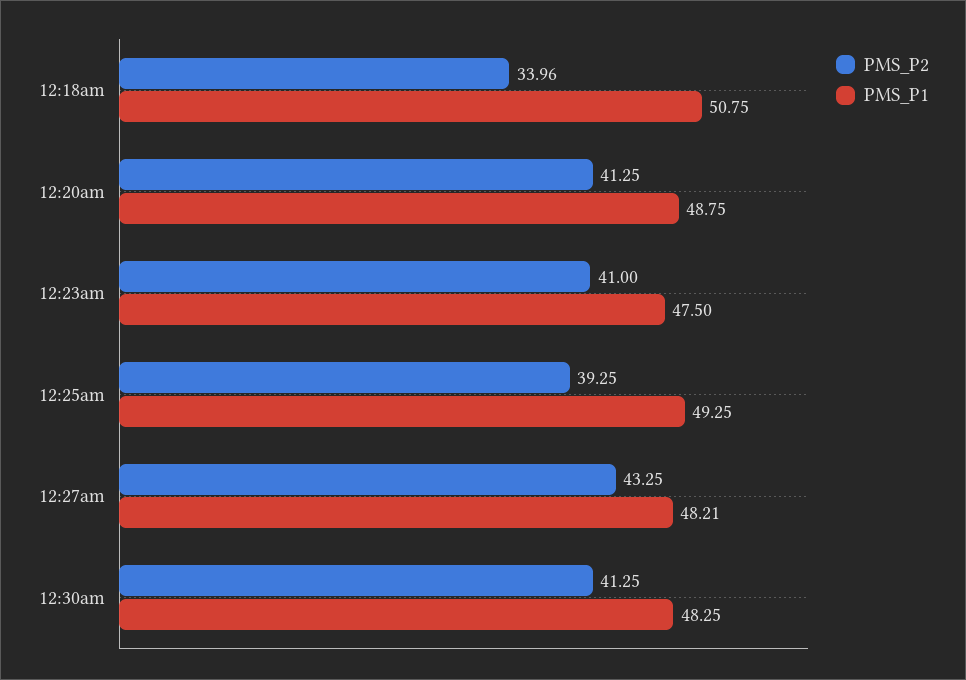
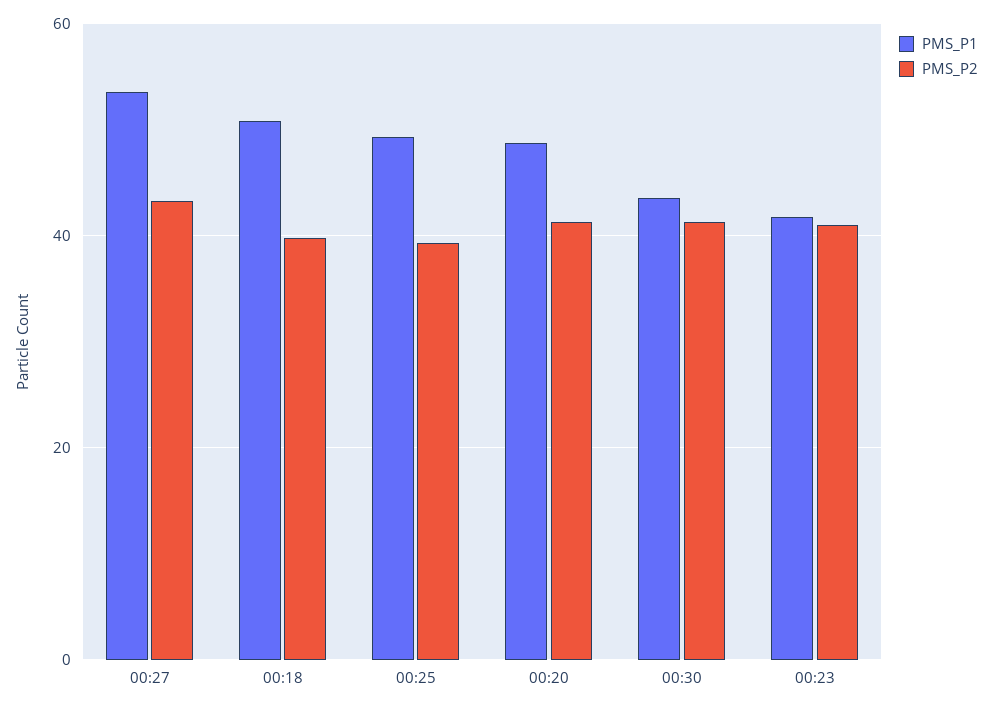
PMS_P2, 12:18am: 33.96 -> 40
PMS_P1, 12:23am: 47.5 -> 42
PMS_P1, 12:27am: 48.21 -> 54
PMS_P1, 12:30am: 48.25 -> 44

